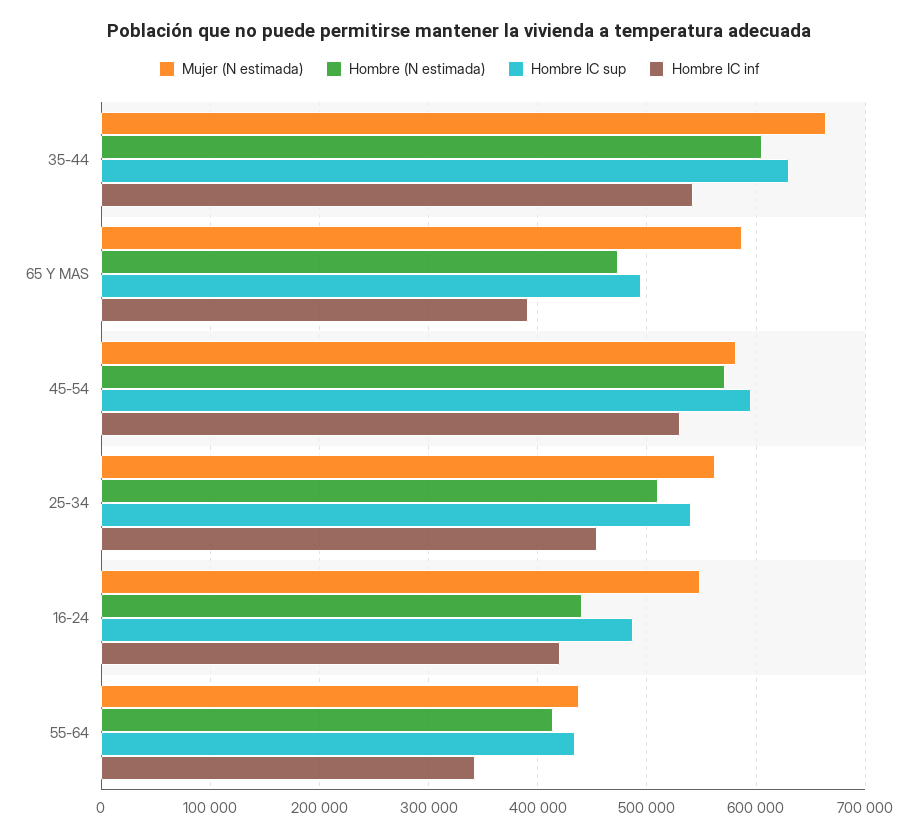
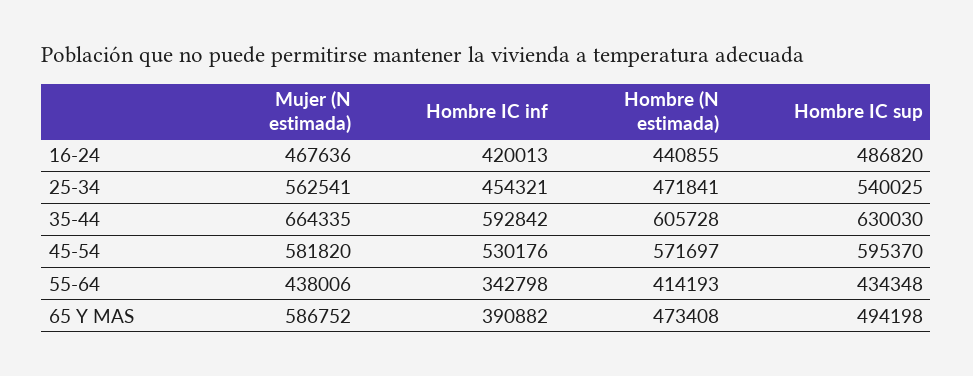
Hombre IC inf, 35-44: 540000 -> 592842
Hombre (N estimada), 25-34: 510000 -> 471841
Mujer (N estimada), 16-24: 550000 -> 467636

